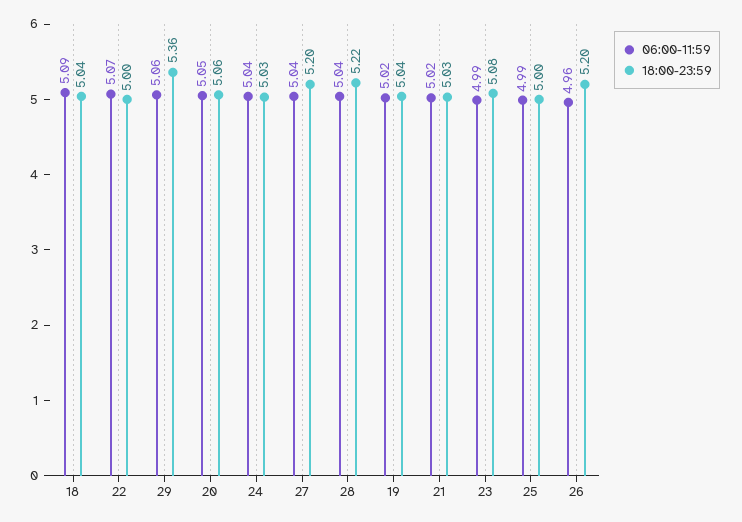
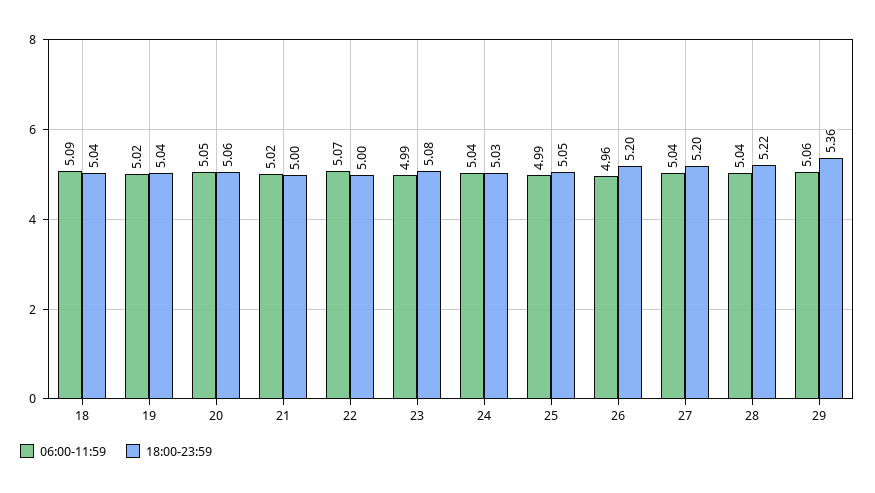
18:00-23:59, 21: 5.03 -> 5
18:00-23:59, 25: 5 -> 5.05

